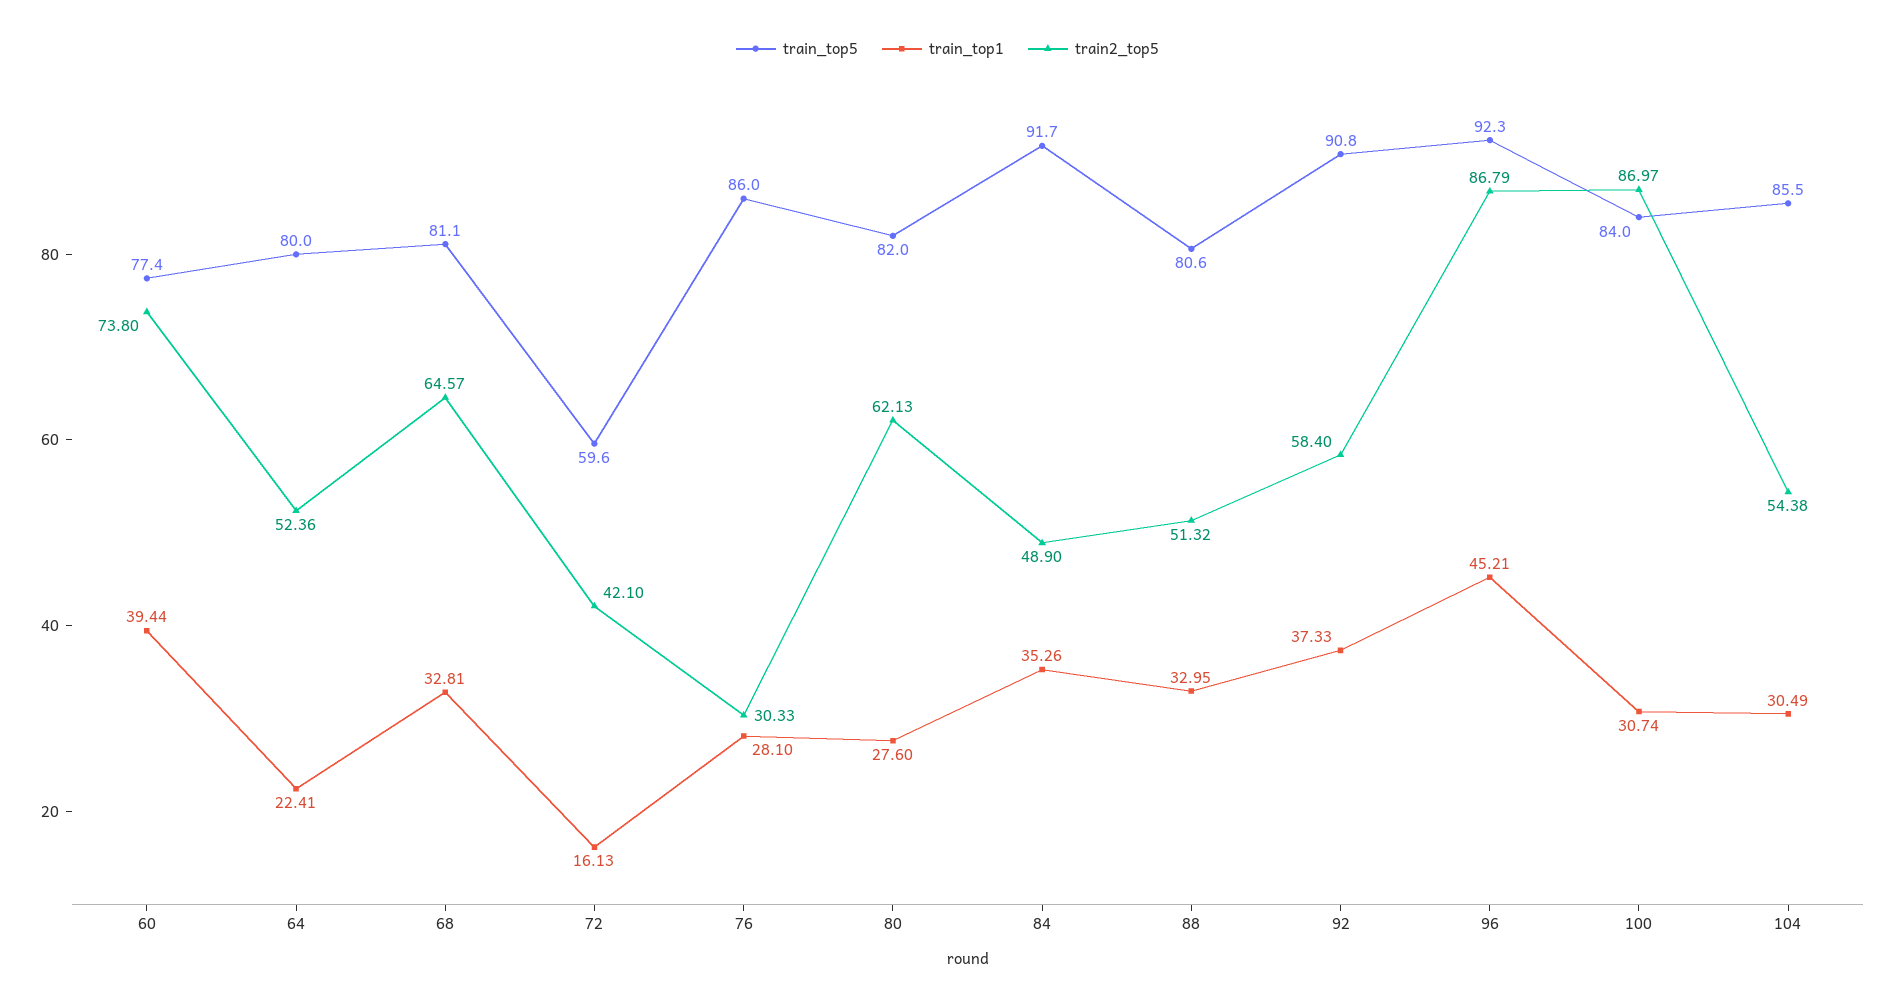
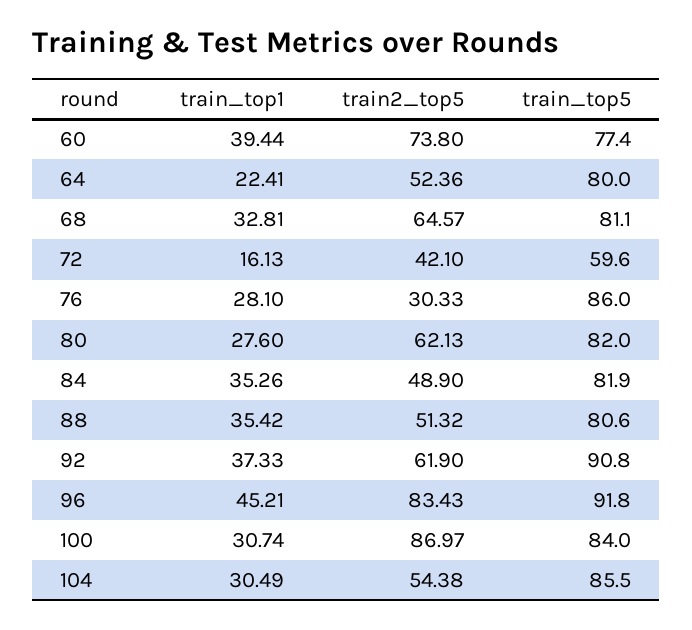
train_top5, 84: 91.7 -> 81.9
train_top1, 88: 32.95 -> 35.42
train2_top5, 92: 58.4 -> 61.9
train_top5, 96: 92.3 -> 91.8
train2_top5, 96: 86.79 -> 83.43

